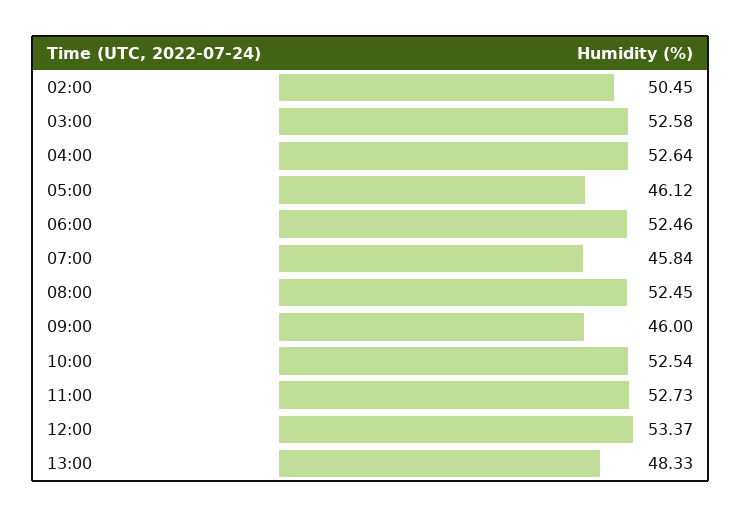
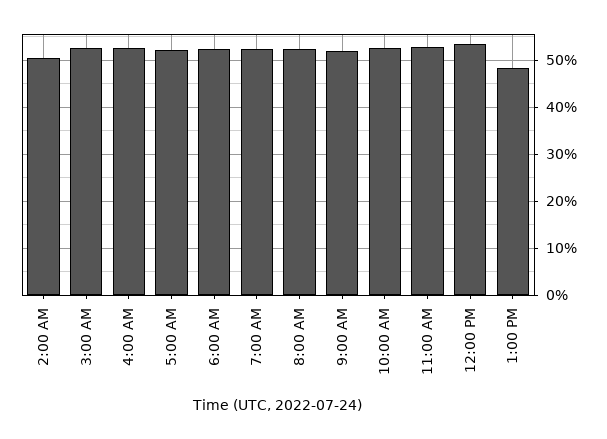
05:00: 46.12 -> 52
07:00: 45.84 -> 52
09:00: 46 -> 52

